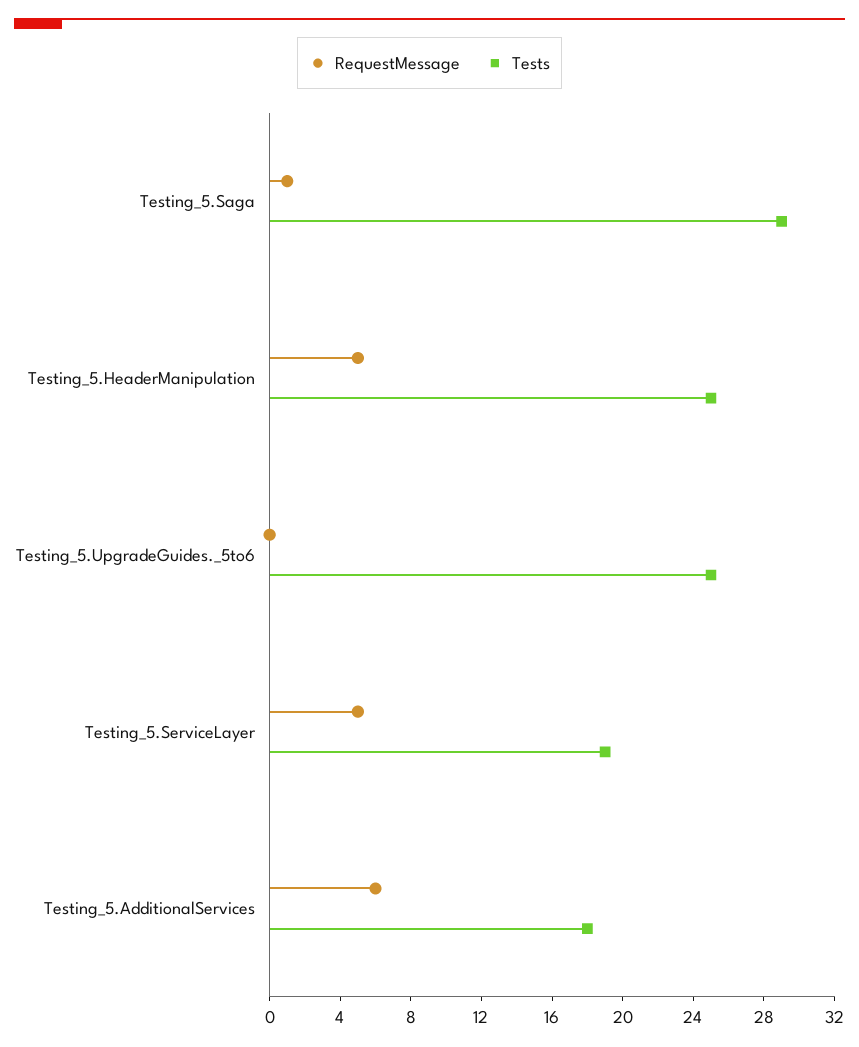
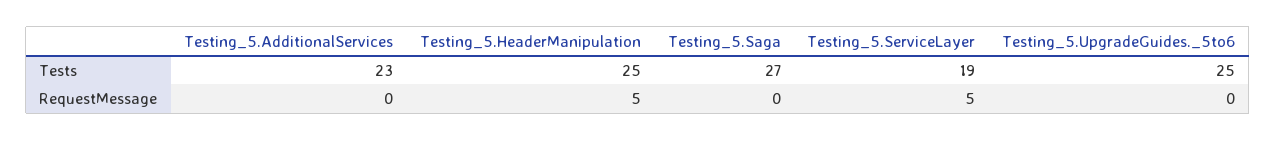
RequestMessage, Testing_5.Saga: 1 -> 0
Tests, Testing_5.Saga: 29 -> 27
RequestMessage, Testing_5.AdditionalServices: 6 -> 0
Tests, Testing_5.AdditionalServices: 18 -> 23

